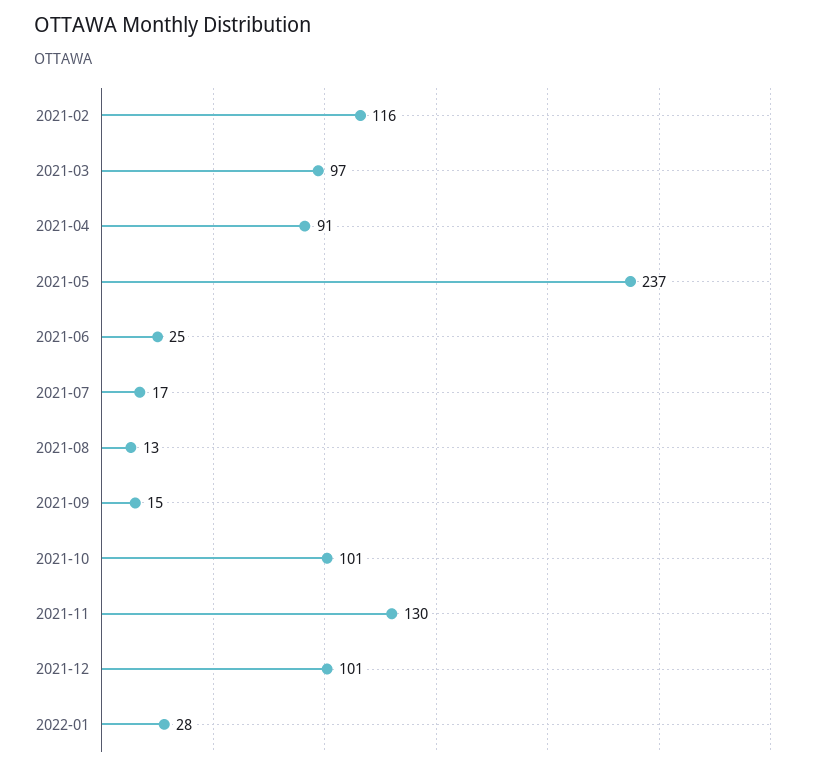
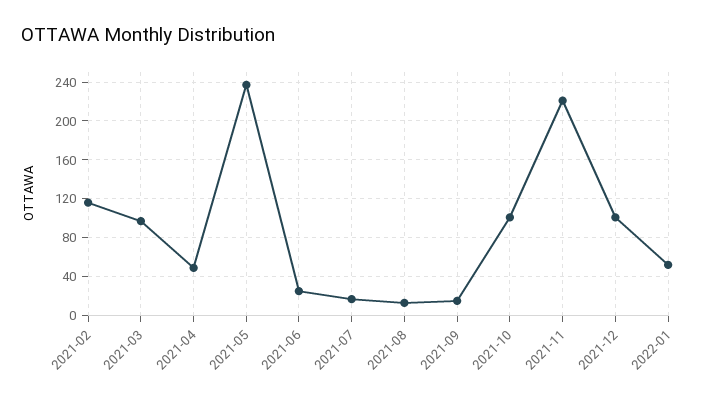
2021-04: 91 -> 50
2021-11: 130 -> 220
2022-01: 28 -> 50

